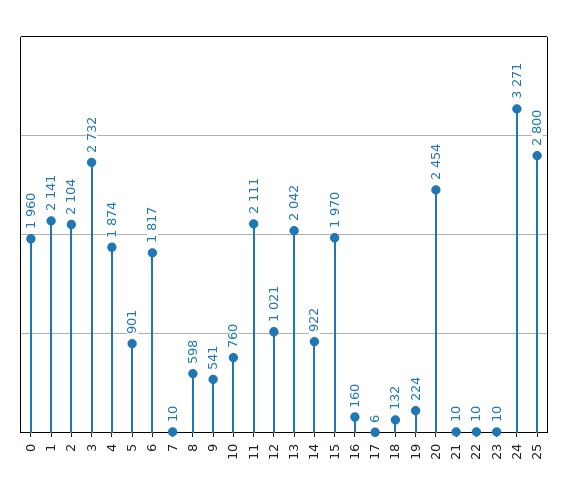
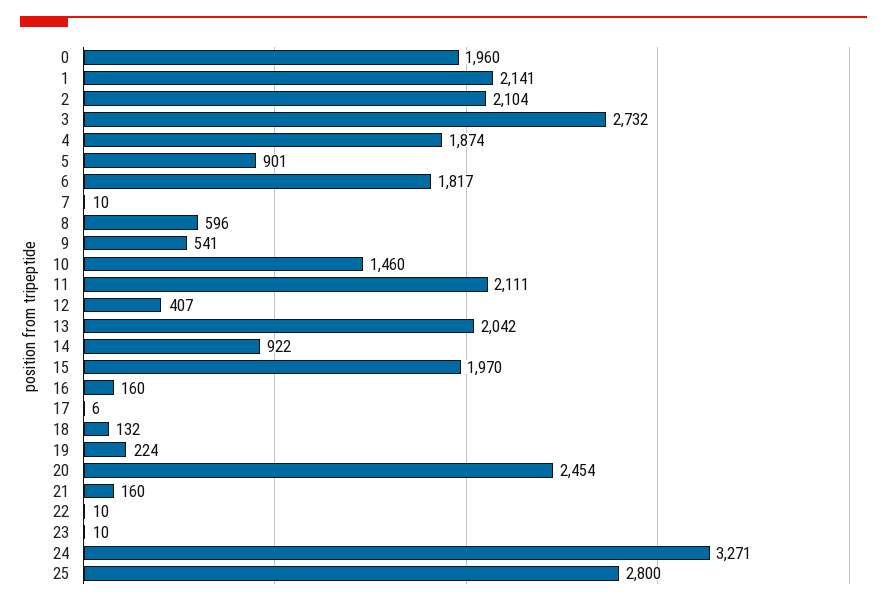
8: 598 -> 596
10: 760 -> 1460
12: 1021 -> 407
21: 10 -> 160

